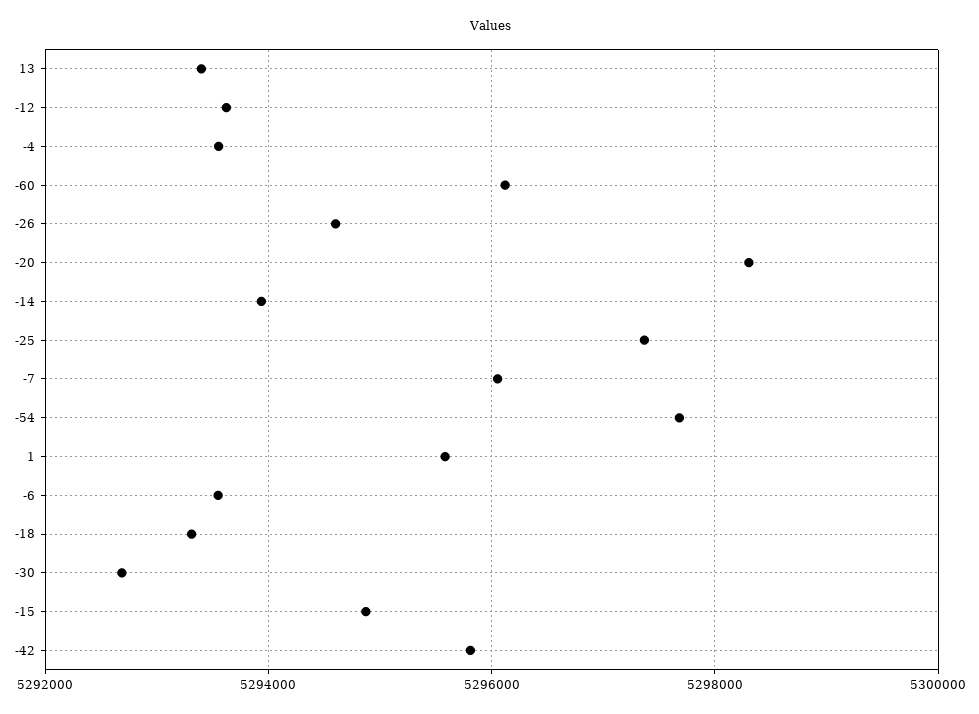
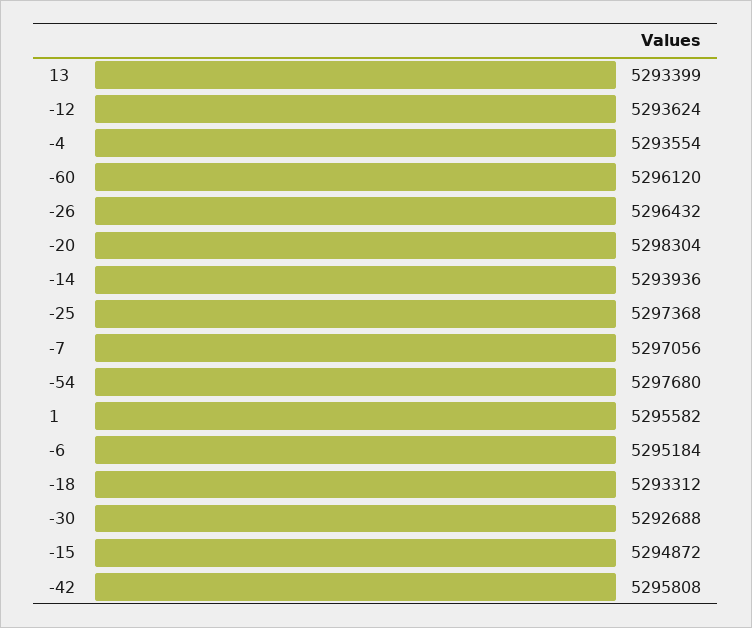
-26: 5294600 -> 5296432
-7: 5296000 -> 5297056
-6: 5293600 -> 5295184

